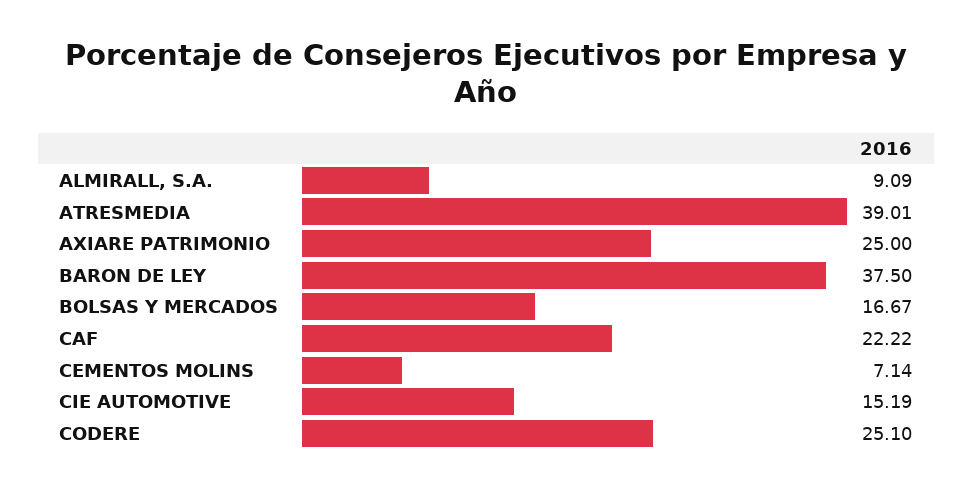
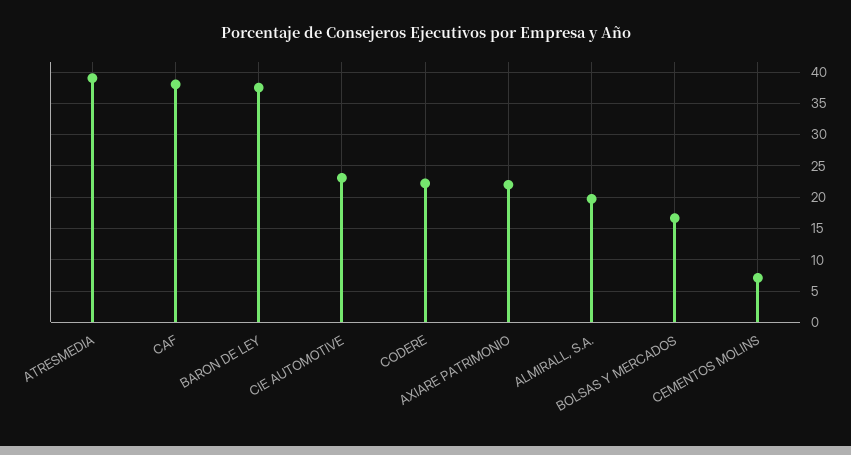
ALMIRALL, S.A.: 9.09 -> 20
AXIARE PATRIMONIO: 25 -> 22
CAF: 22.22 -> 38
CIE AUTOMOTIVE: 15.19 -> 23
CODERE: 25.1 -> 22

